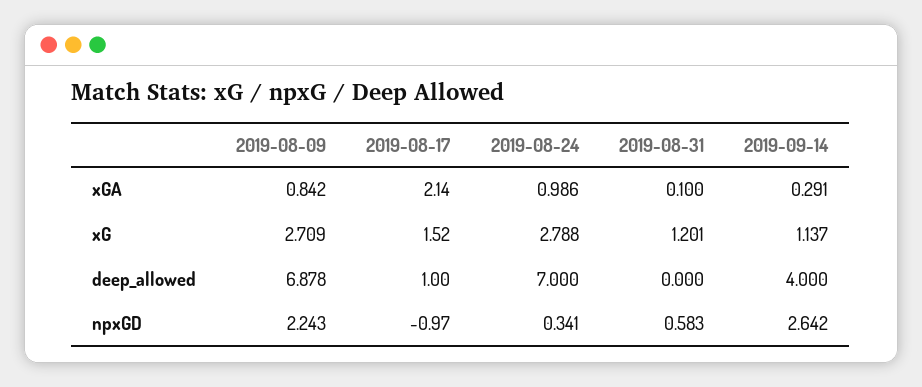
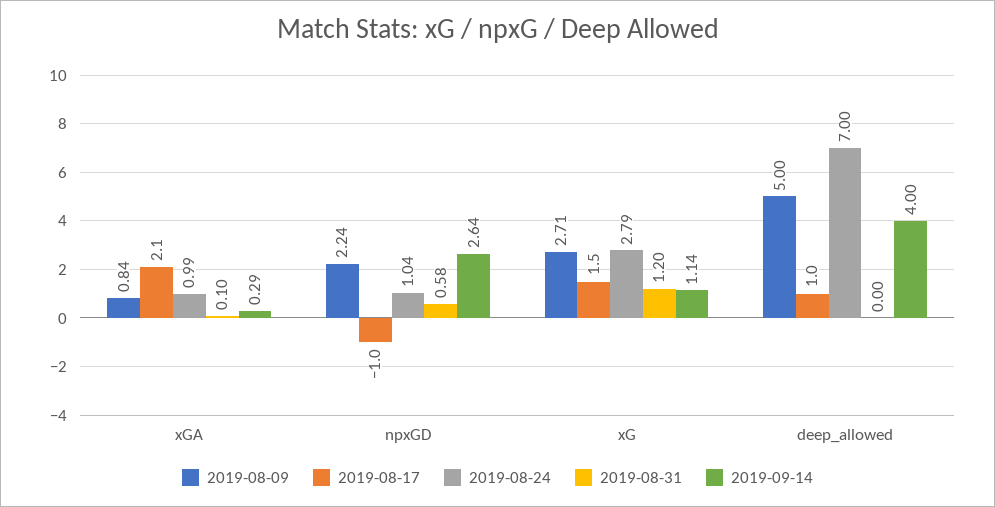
2019-08-09, deep_allowed: 6.878 -> 5
2019-08-24, npxGD: 0.341 -> 1.04

